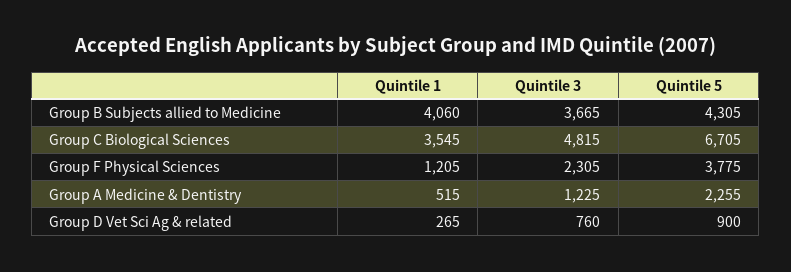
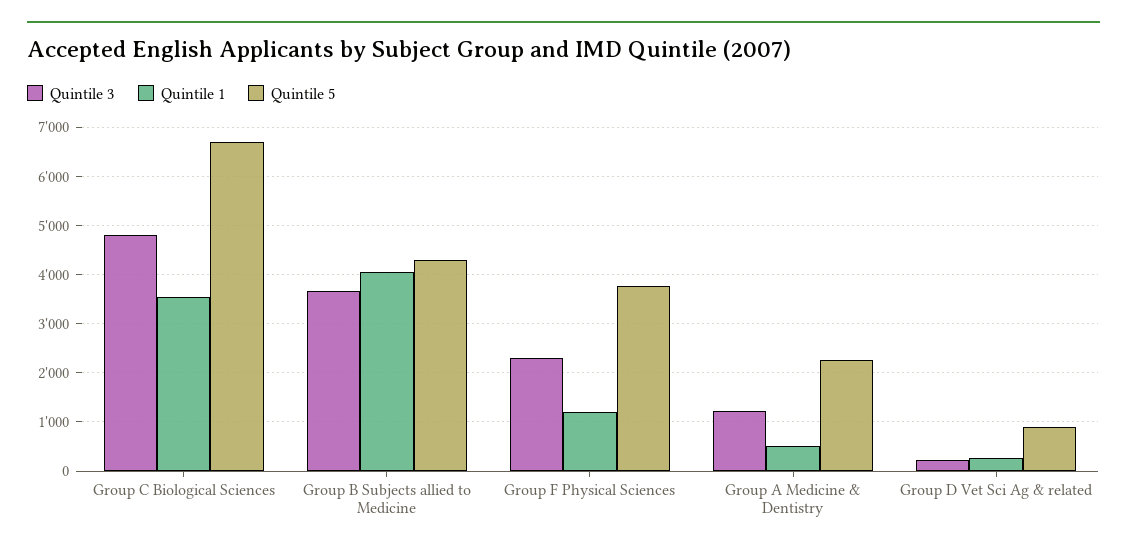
Quintile 3, Group D Vet Sci Ag & related: 760 -> 200

